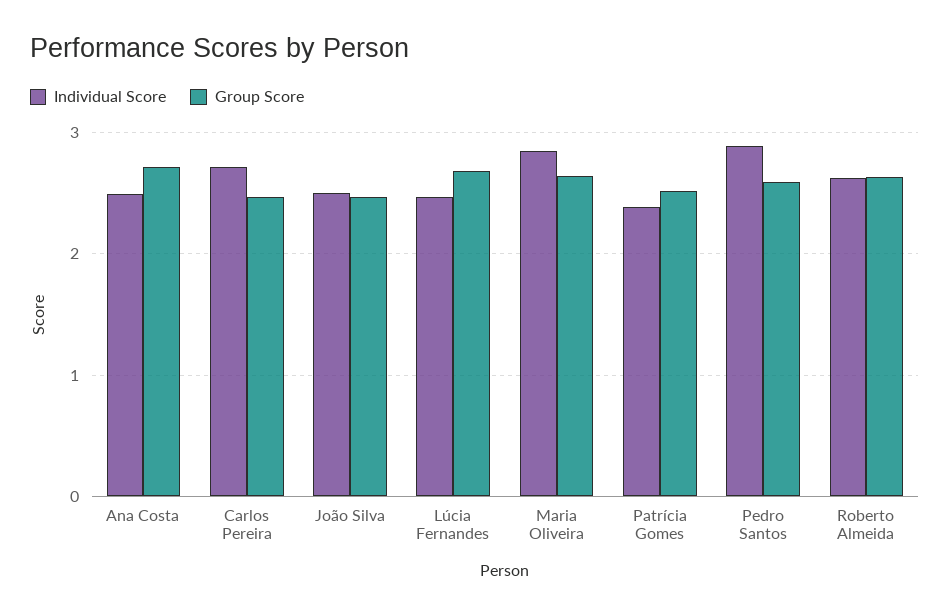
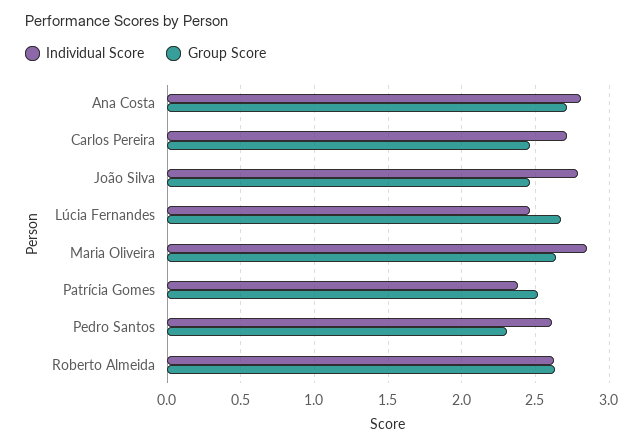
Individual Score, Ana Costa: 2.5 -> 2.8
Individual Score, João Silva: 2.5 -> 2.8
Individual Score, Pedro Santos: 2.9 -> 2.6
Group Score, Pedro Santos: 2.6 -> 2.3

